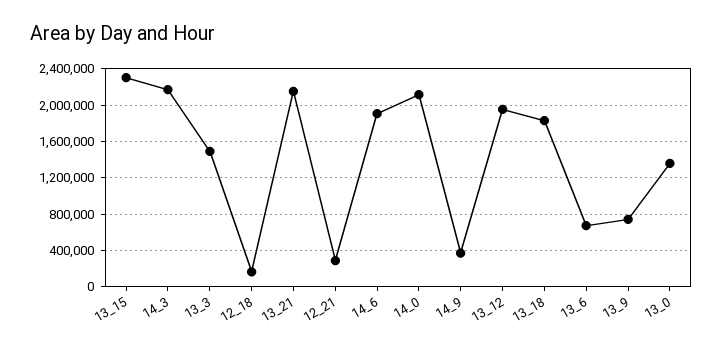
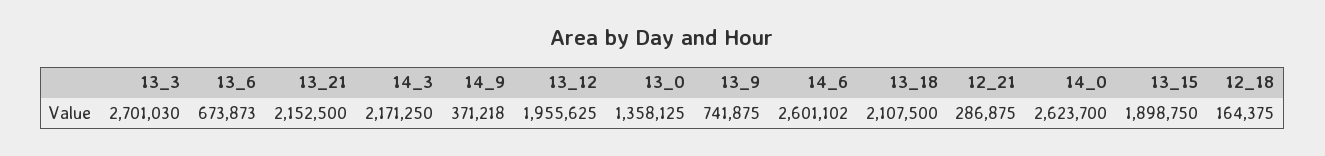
13_15: 2300000 -> 1898750
13_3: 1500000 -> 2701030
14_6: 1900000 -> 2601102
14_0: 2100000 -> 2623700
13_18: 1800000 -> 2107500

